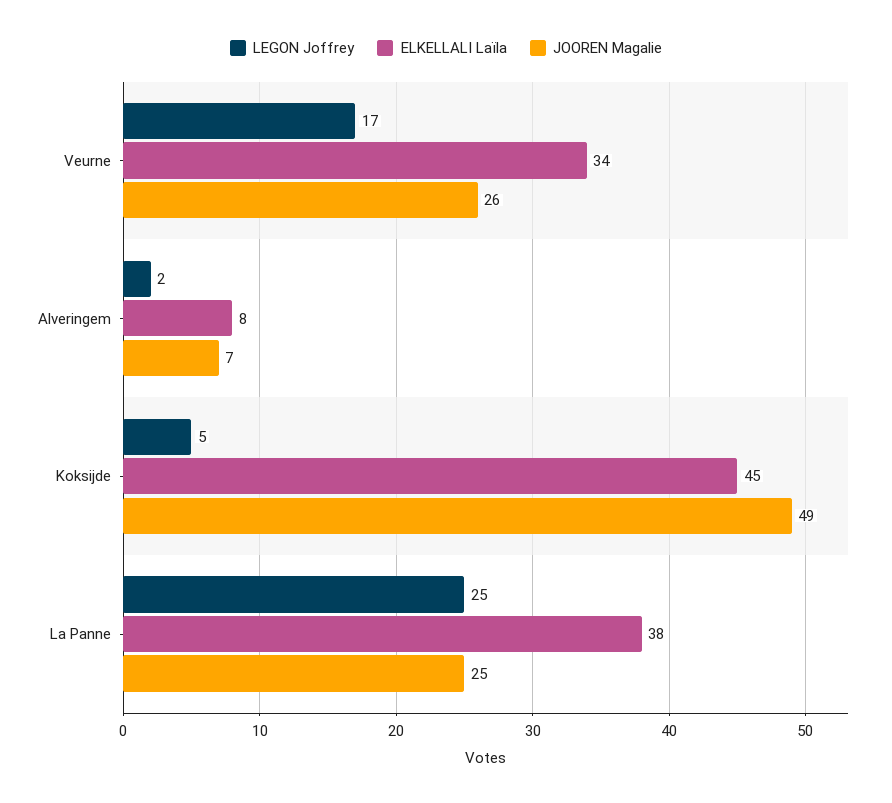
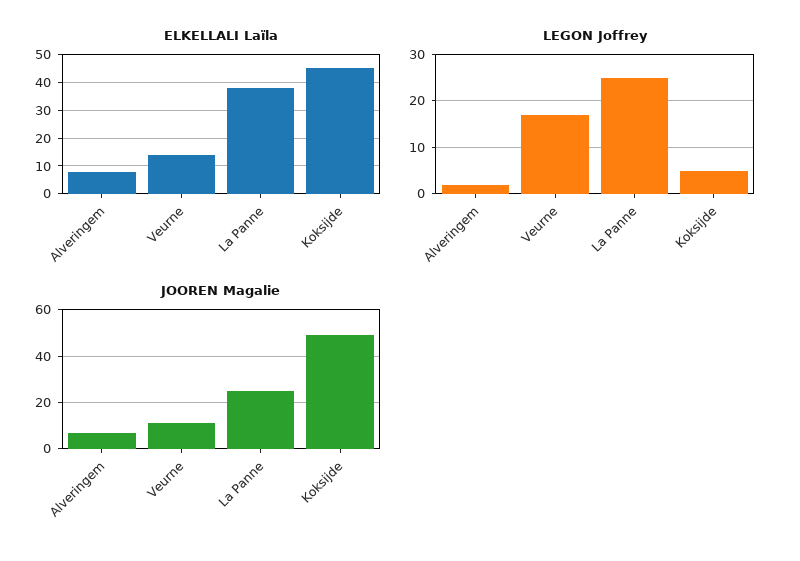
ELKELLALI Laïla, Veurne: 34 -> 15
JOOREN Magalie, Veurne: 26 -> 10

